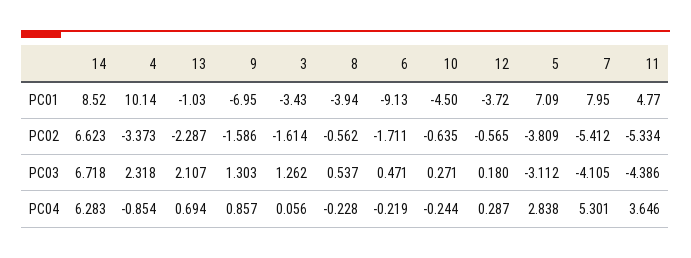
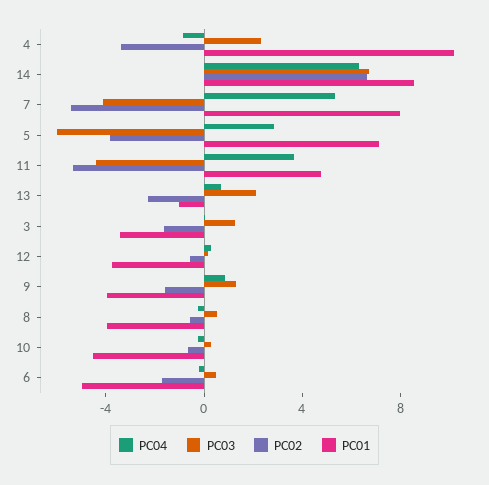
PC01, 9: -6.95 -> -4
PC01, 6: -9.13 -> -5
PC03, 5: -3.112 -> -6

